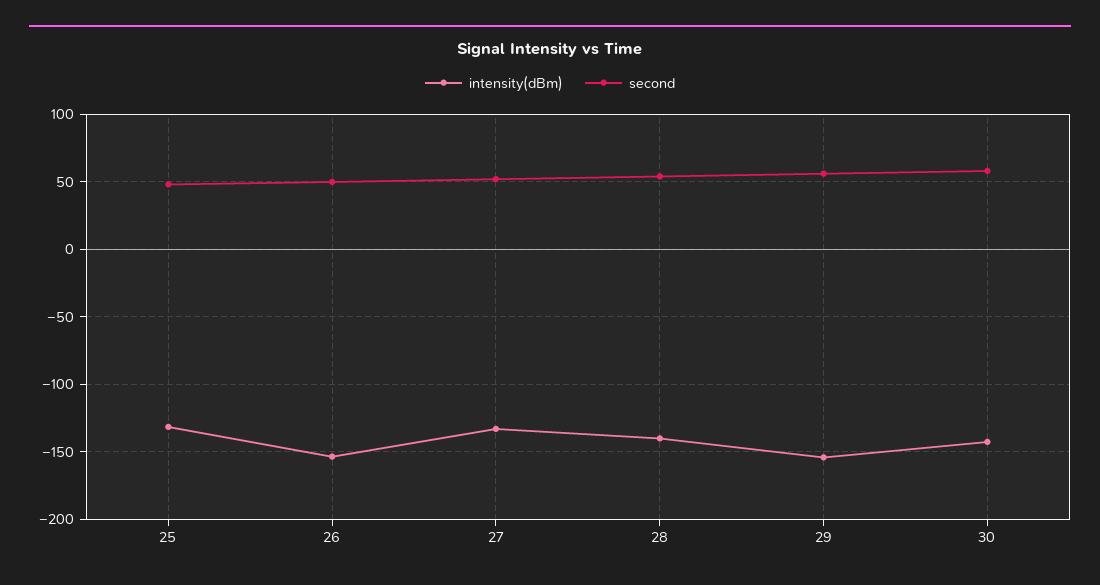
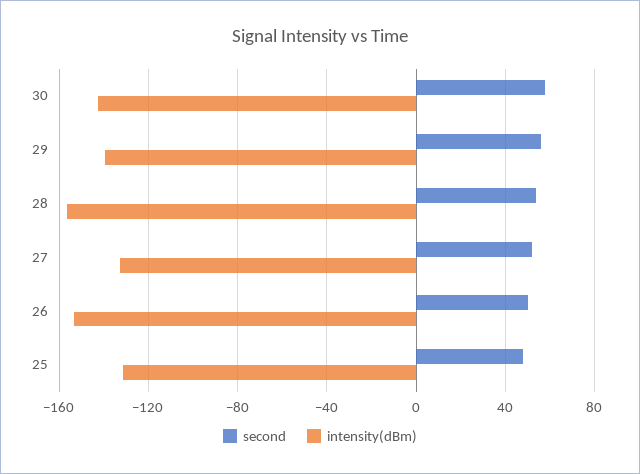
intensity(dBm), 28: -140 -> -155
intensity(dBm), 29: -155 -> -140

